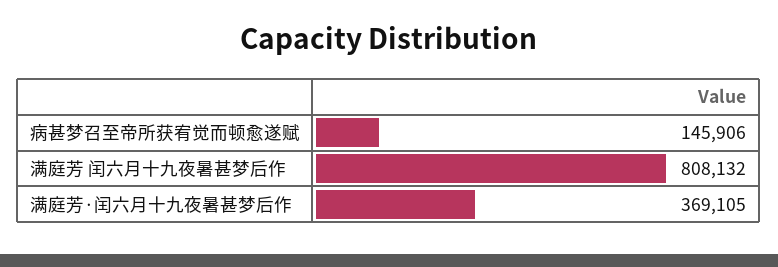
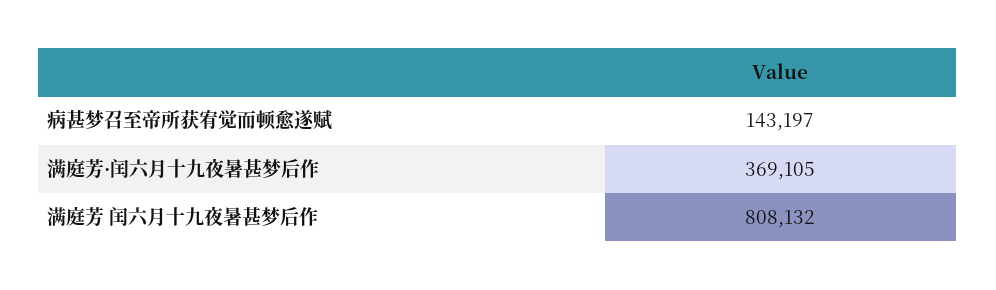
病甚梦召至帝所获宥觉而顿愈遂赋: 145906 -> 143197

